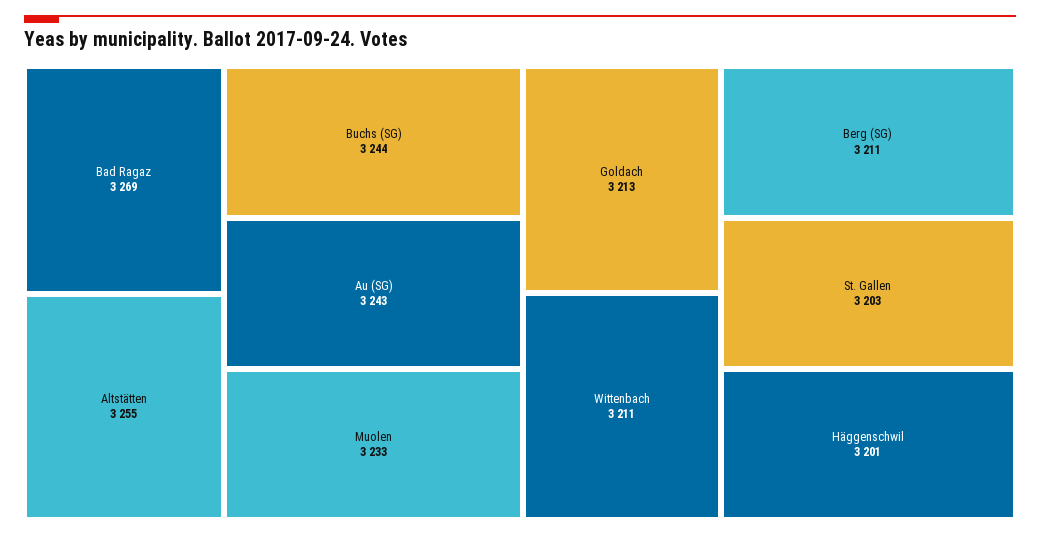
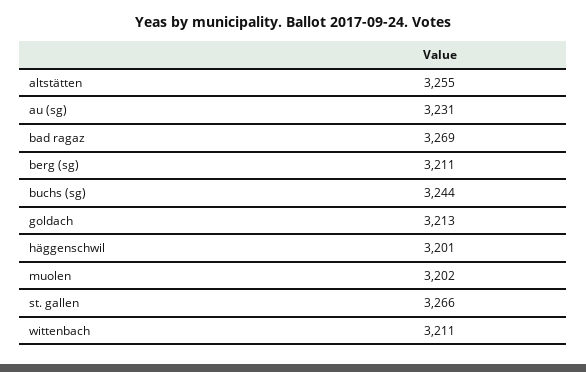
Au (SG): 3243 -> 3231
Muolen: 3233 -> 3202
St. Gallen: 3203 -> 3266

